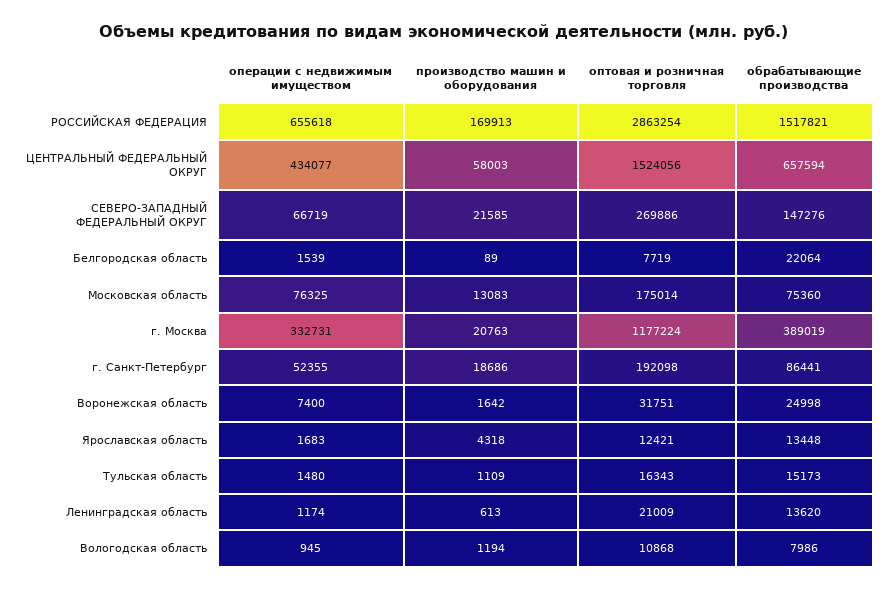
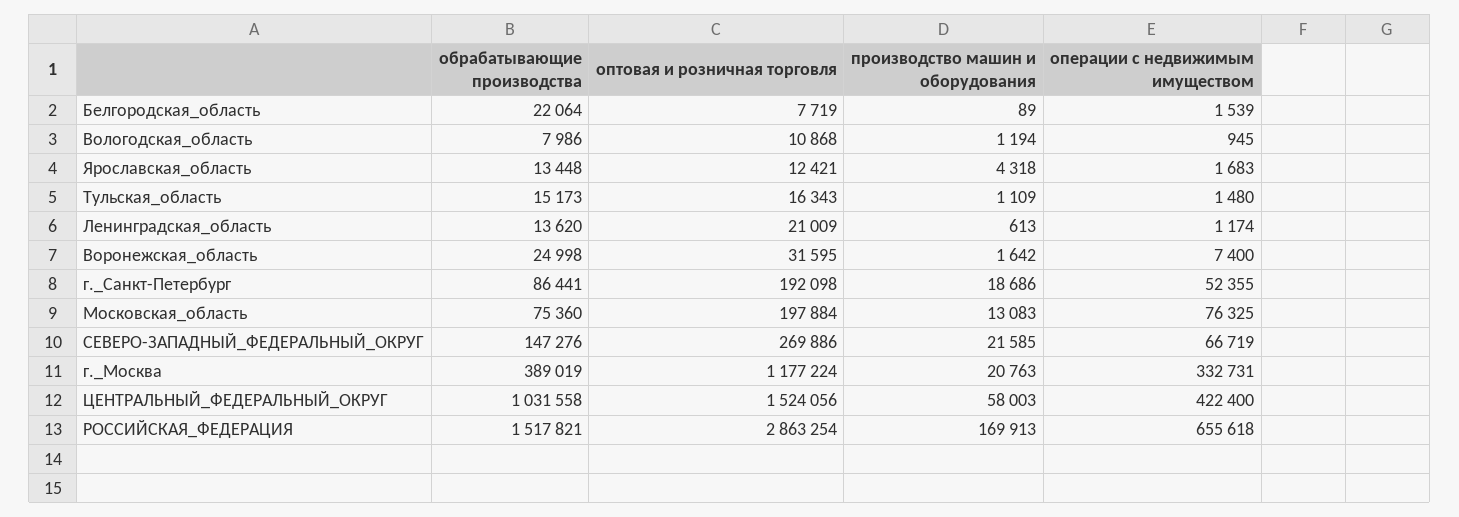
операции с недвижимым имуществом, ЦЕНТРАЛЬНЫЙ ФЕДЕРАЛЬНЫЙ ОКРУГ: 434077 -> 422400
обрабатывающие производства, ЦЕНТРАЛЬНЫЙ ФЕДЕРАЛЬНЫЙ ОКРУГ: 657594 -> 1031558
оптовая и розничная торговля, Московская область: 175014 -> 197884
оптовая и розничная торговля, Воронежская область: 31751 -> 31595

